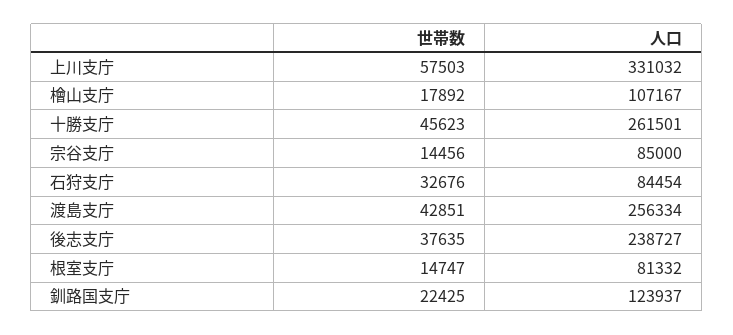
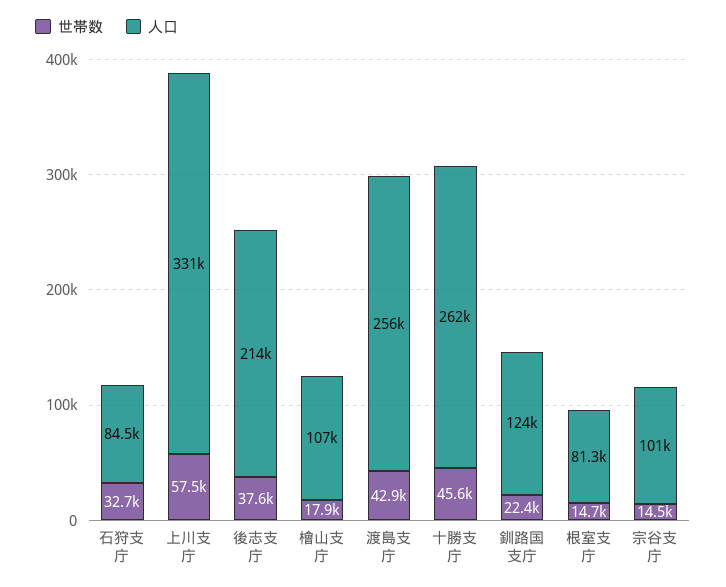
人口, 宗谷支庁: 85000 -> 101000
人口, 後志支庁: 238727 -> 214000

